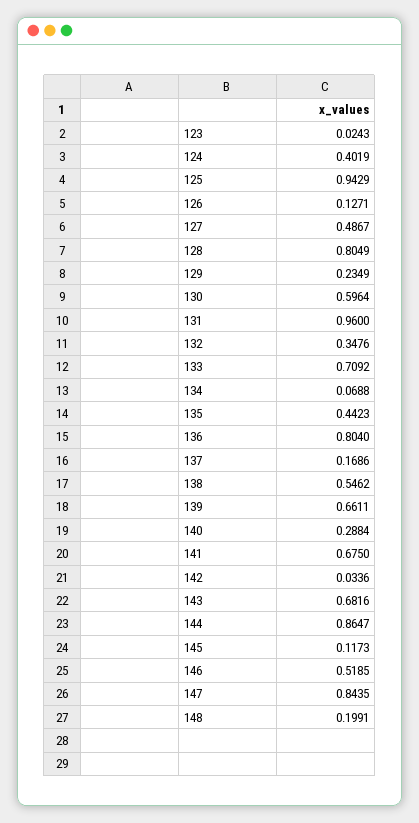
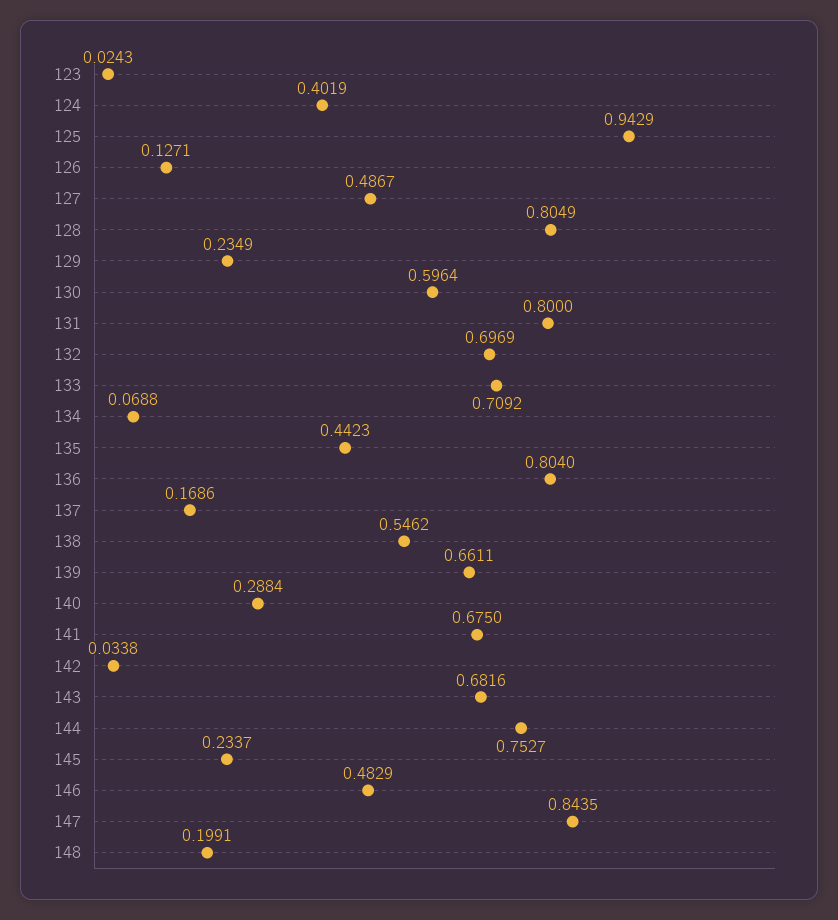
131: 0.96 -> 0.8
132: 0.3476 -> 0.6969
142: 0.0336 -> 0.0338
144: 0.8647 -> 0.7527
145: 0.1173 -> 0.2337
146: 0.5185 -> 0.4829

